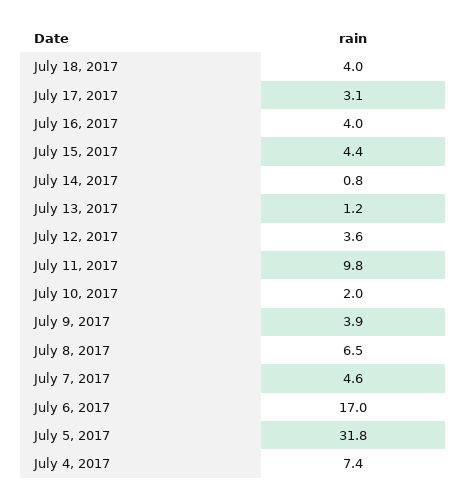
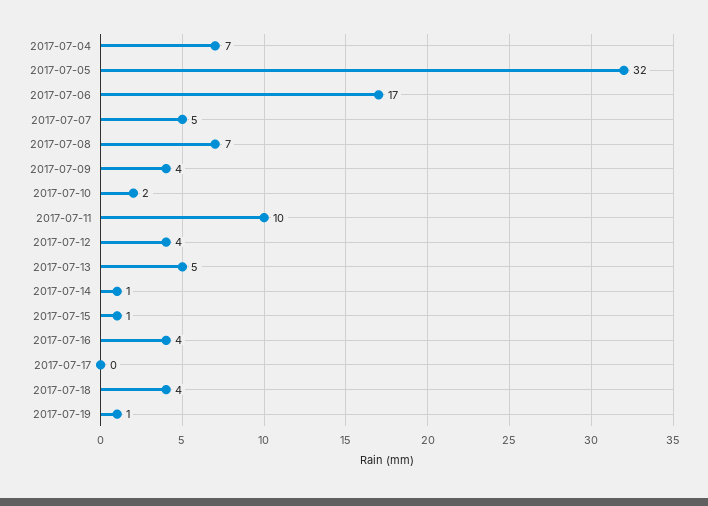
July 17, 2017: 3.1 -> 0
July 15, 2017: 4.4 -> 1
July 13, 2017: 1.2 -> 5
2017-07-19: none -> 1

